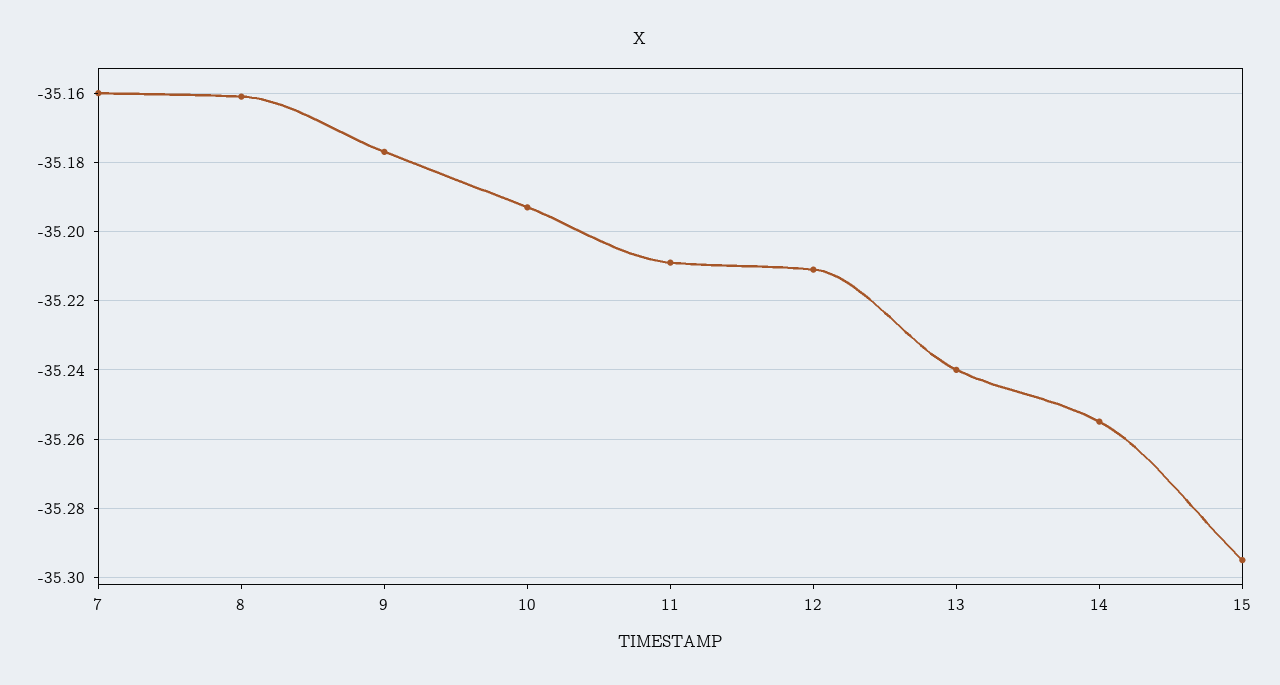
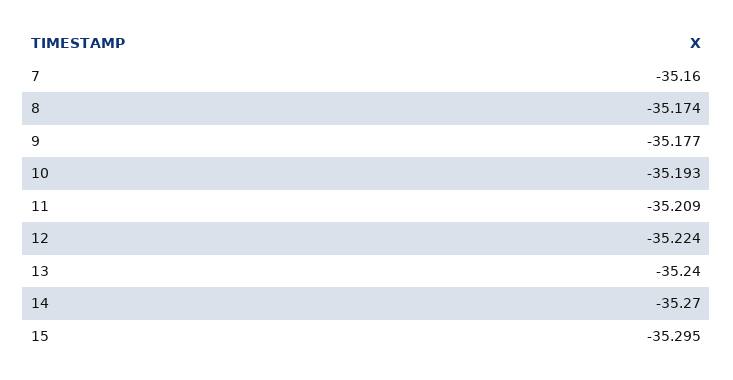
8: -35.16 -> -35.174
12: -35.21 -> -35.224
14: -35.255 -> -35.27

